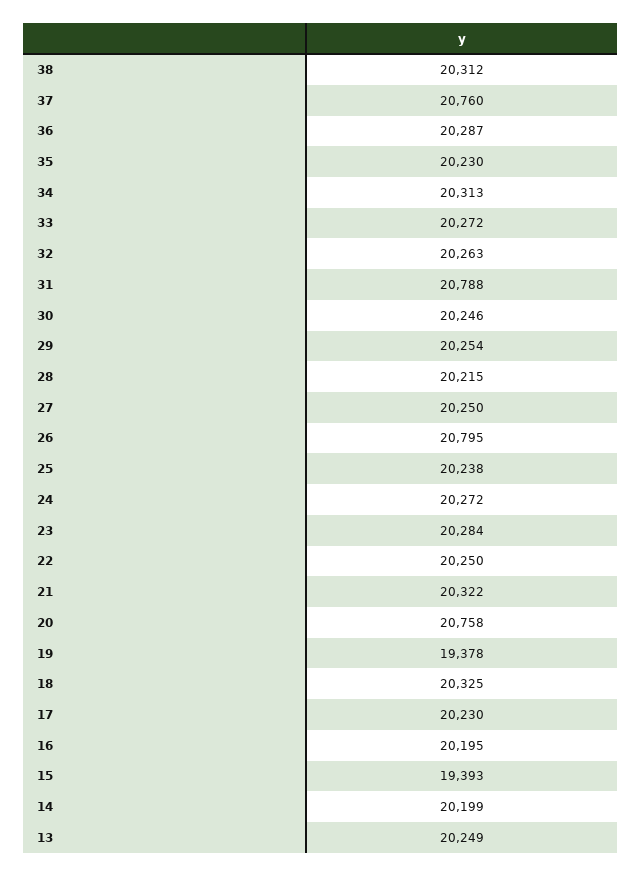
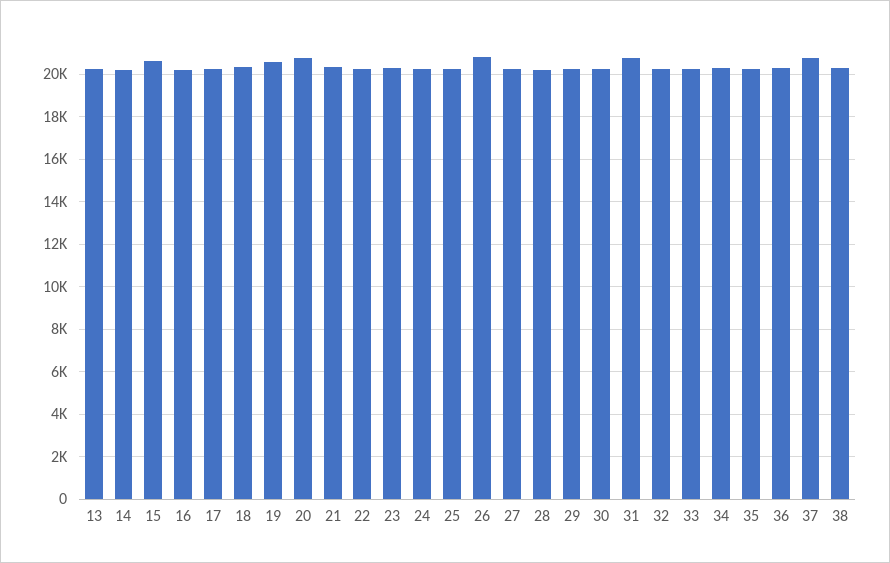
19: 19378 -> 20500
15: 19393 -> 20500

